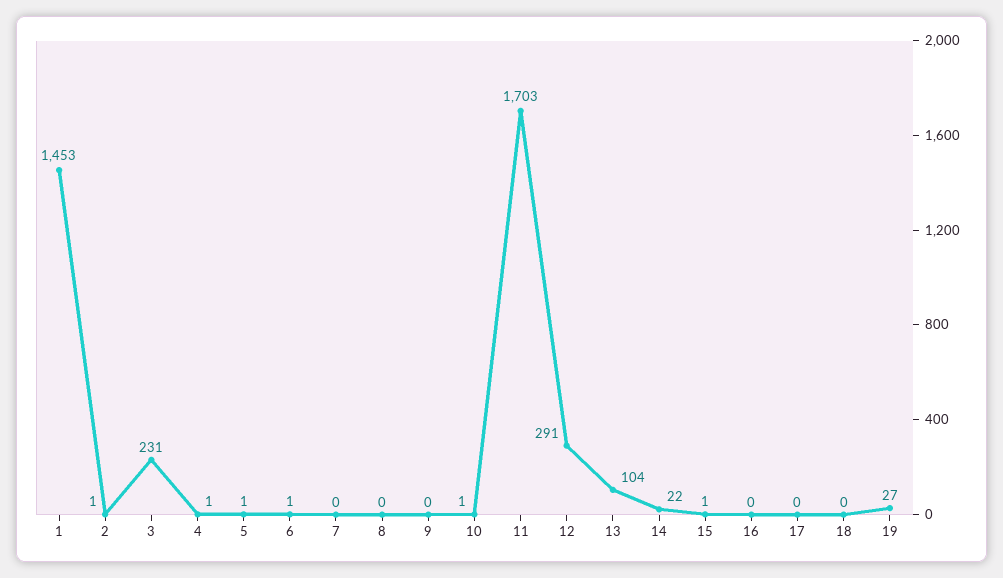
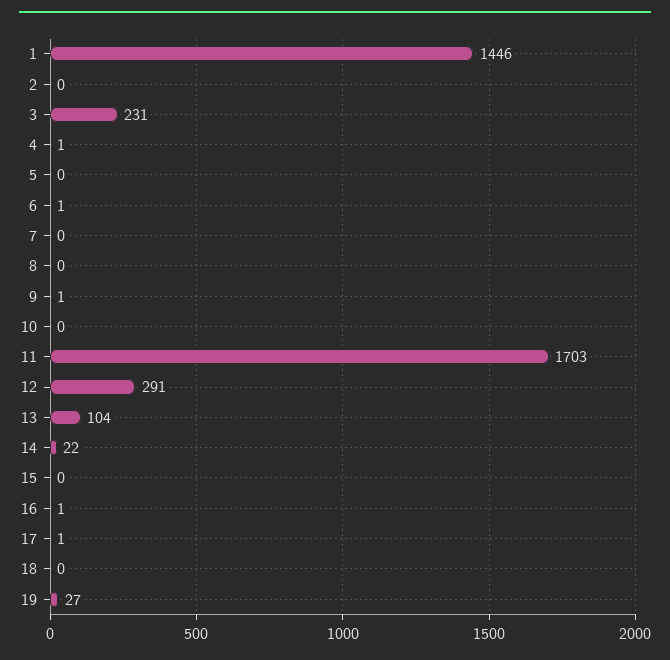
1: 1453 -> 1446
2: 1 -> 0
5: 1 -> 0
9: 0 -> 1
10: 1 -> 0
15: 1 -> 0
16: 0 -> 1
17: 0 -> 1

